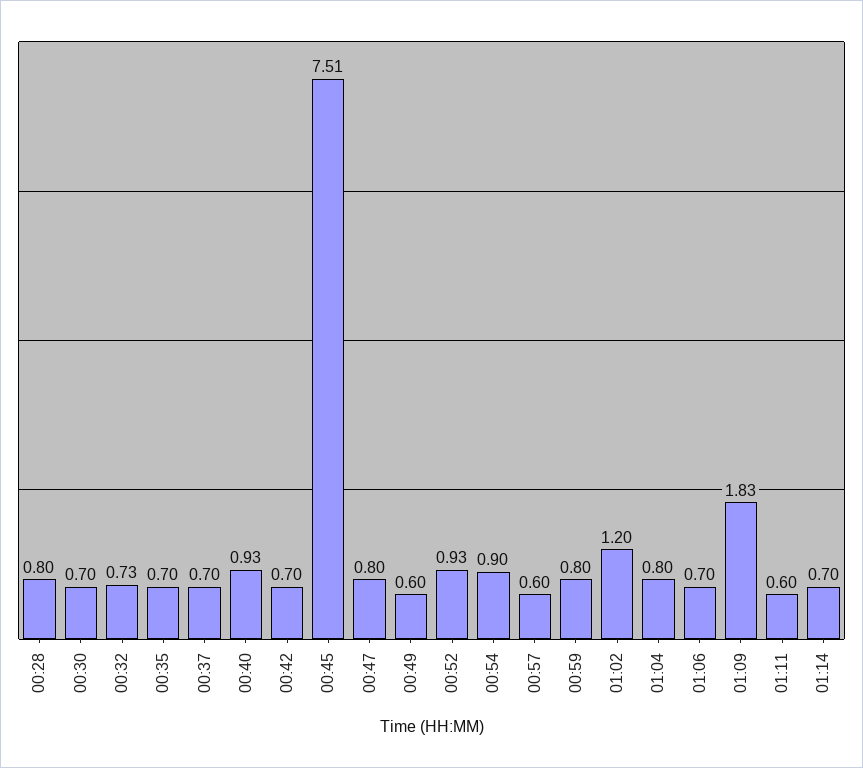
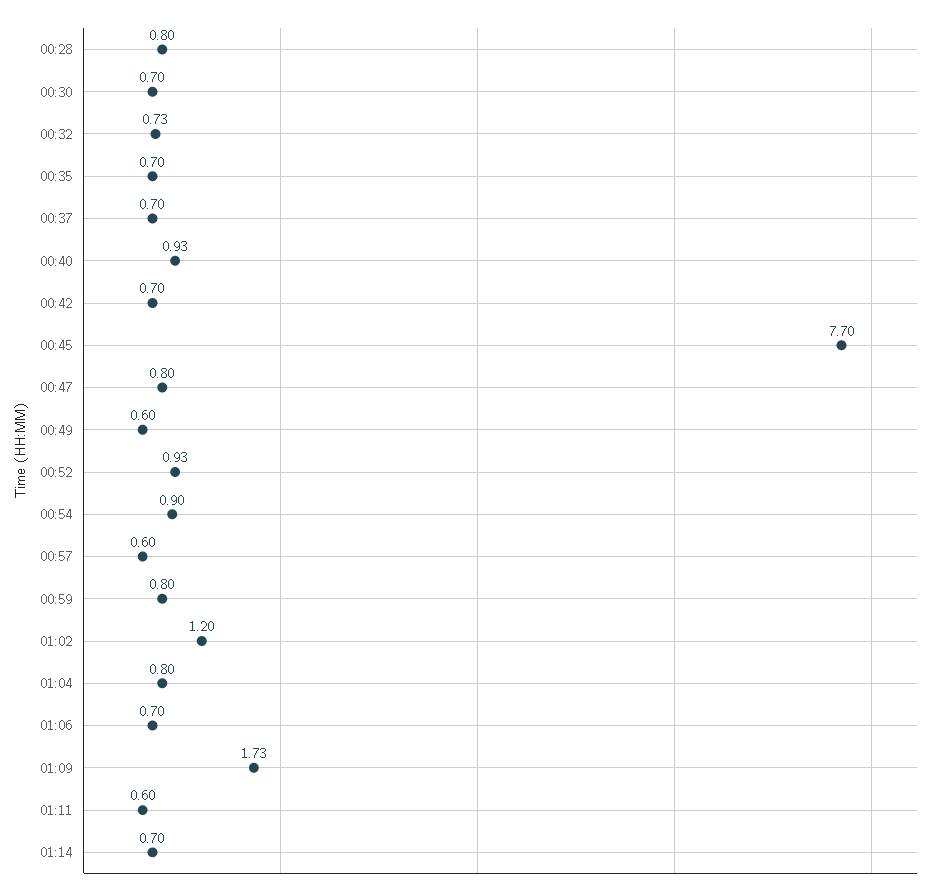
00:45: 7.51 -> 7.7
01:09: 1.83 -> 1.73

